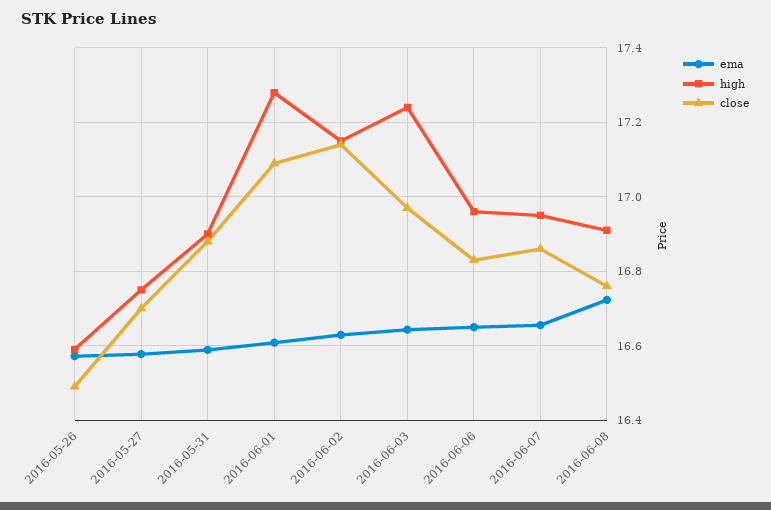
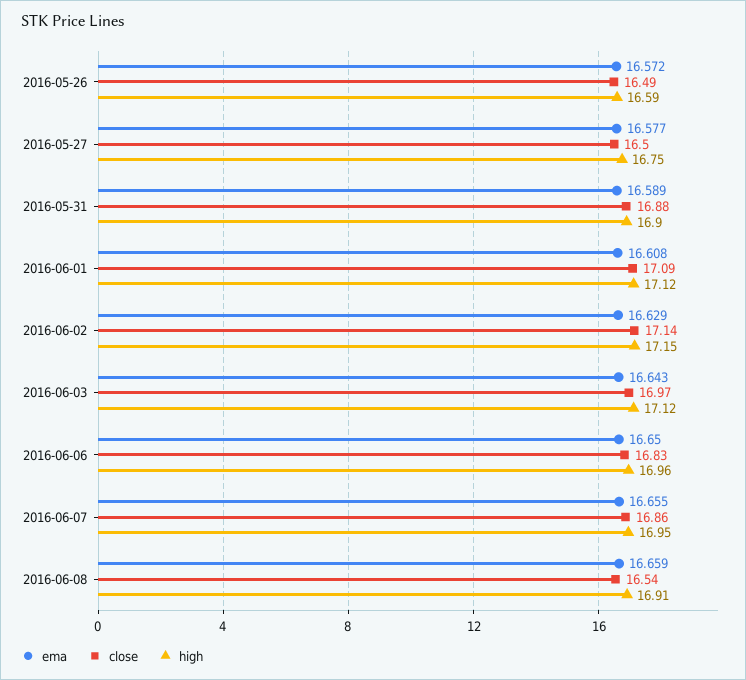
close, 2016-05-27: 16.7 -> 16.5
high, 2016-06-01: 17.28 -> 17.12
high, 2016-06-03: 17.24 -> 17.12
ema, 2016-06-08: 16.72 -> 16.659
close, 2016-06-08: 16.76 -> 16.54

